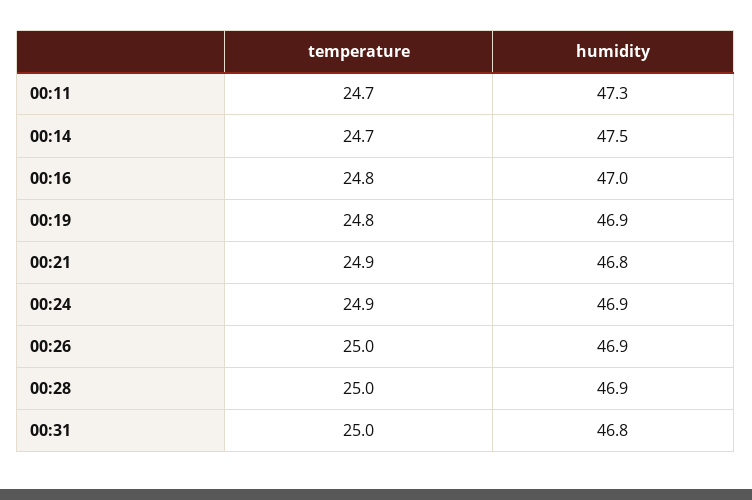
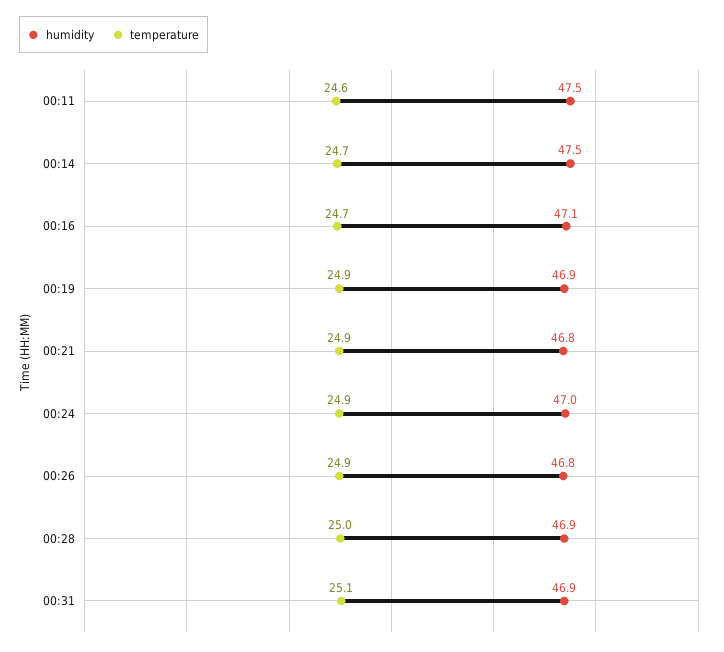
temperature, 00:11: 24.7 -> 24.6
humidity, 00:11: 47.3 -> 47.5
temperature, 00:16: 24.8 -> 24.7
humidity, 00:16: 47 -> 47.1
temperature, 00:19: 24.8 -> 24.9
humidity, 00:24: 46.9 -> 47
temperature, 00:26: 25 -> 24.9
humidity, 00:26: 46.9 -> 46.8
temperature, 00:31: 25 -> 25.1
humidity, 00:31: 46.8 -> 46.9

